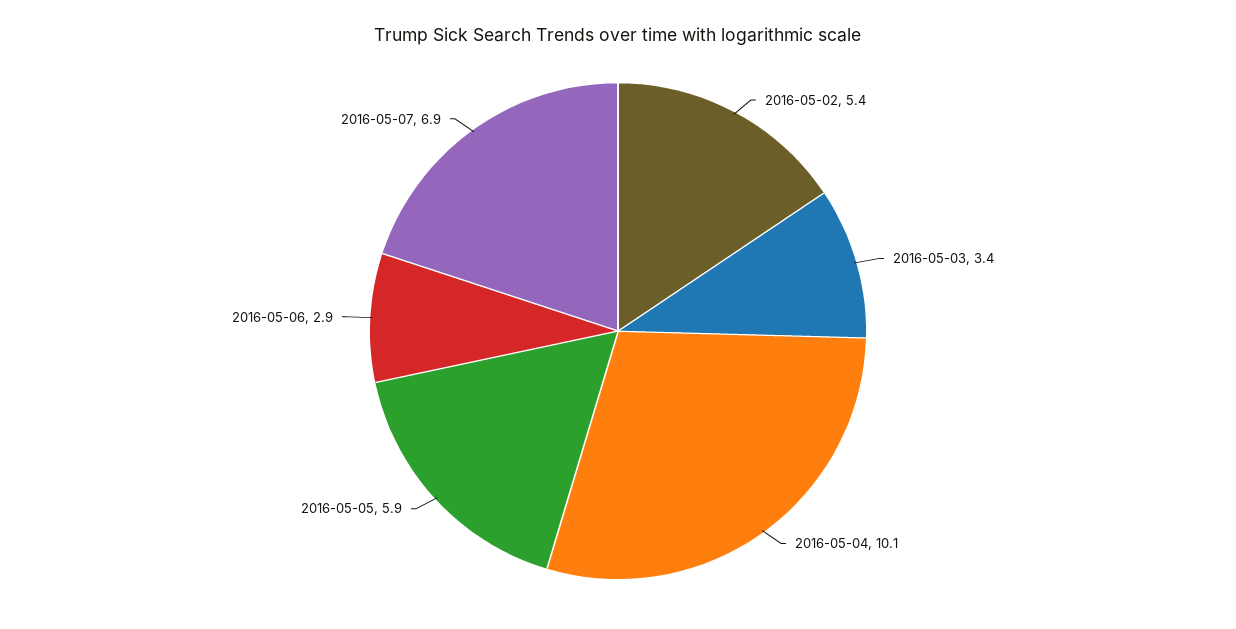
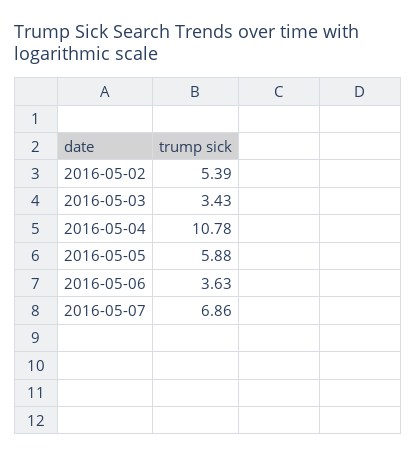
2016-05-04: 10.1 -> 10.78
2016-05-06: 2.9 -> 3.63

